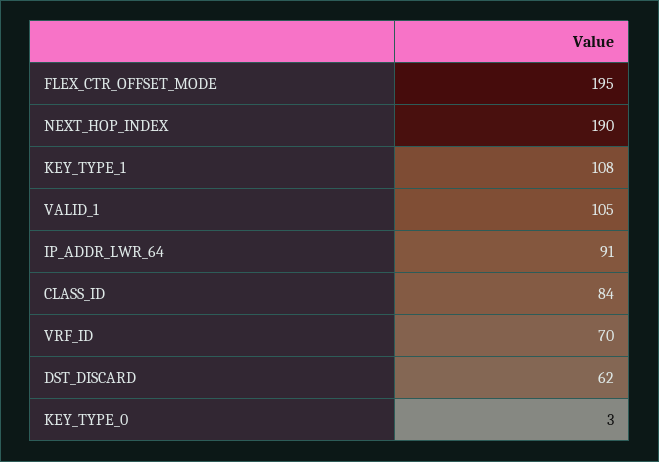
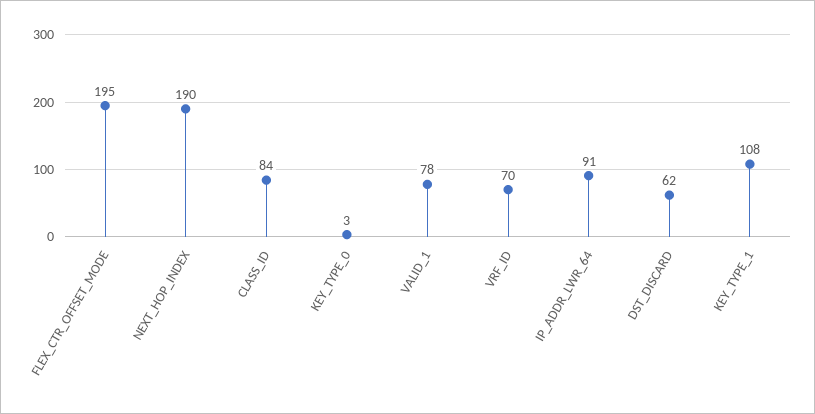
VALID_1: 105 -> 78

